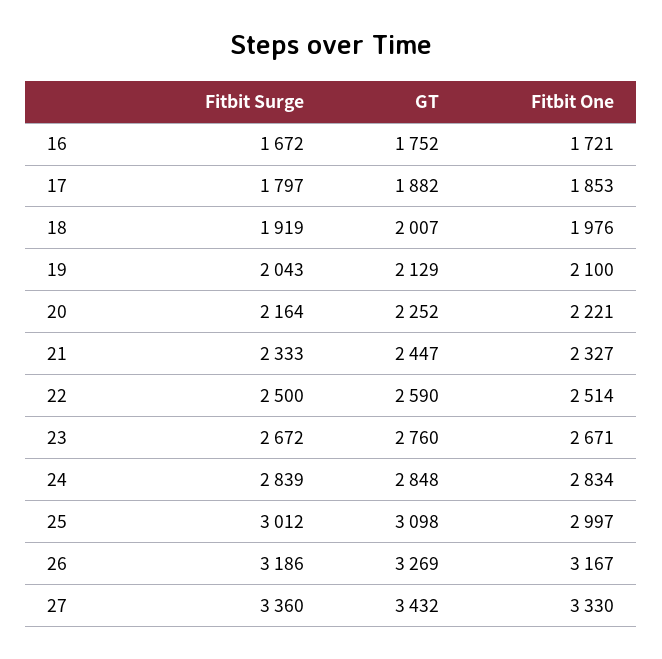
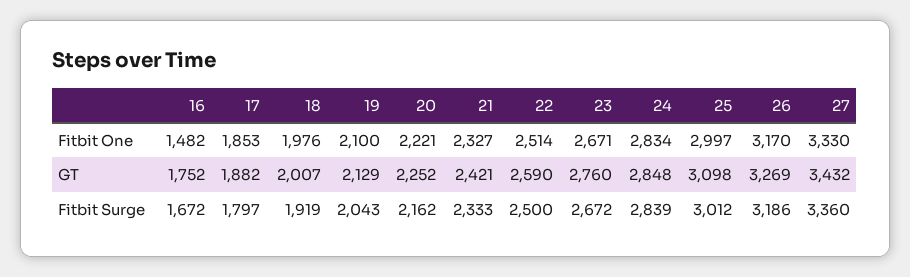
Fitbit One, 16: 1721 -> 1482
Fitbit Surge, 20: 2164 -> 2162
GT, 21: 2447 -> 2421
Fitbit One, 26: 3167 -> 3170

